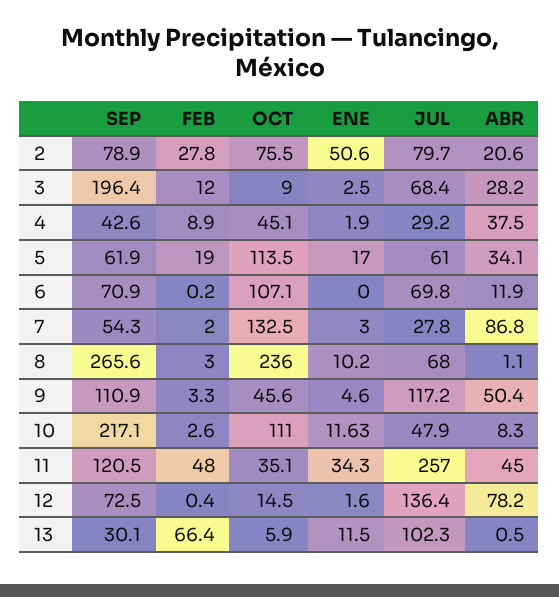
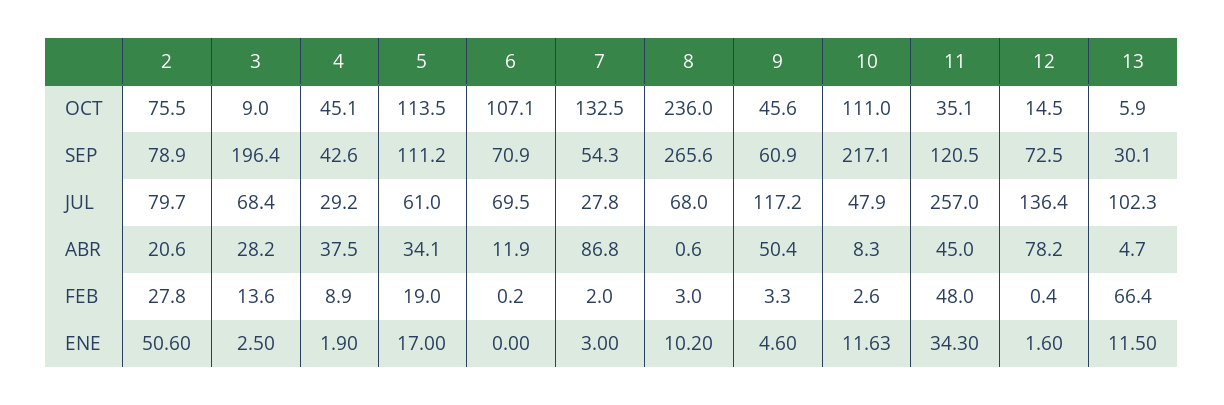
FEB, 3: 12 -> 13.6
SEP, 5: 61.9 -> 111.2
JUL, 6: 69.8 -> 69.5
ABR, 8: 1.1 -> 0.6
SEP, 9: 110.9 -> 60.9
ABR, 13: 0.5 -> 4.7

